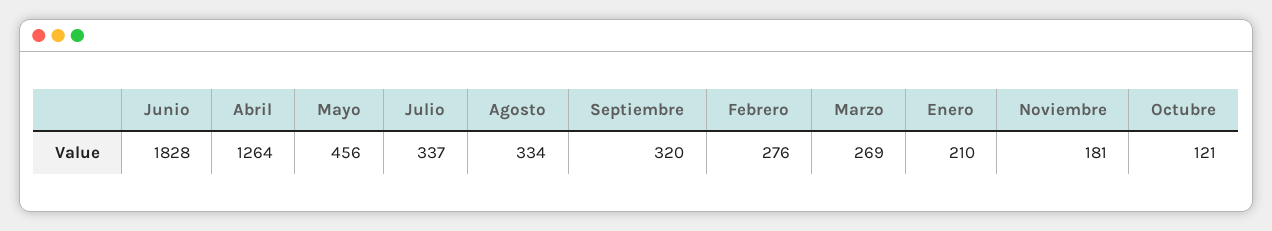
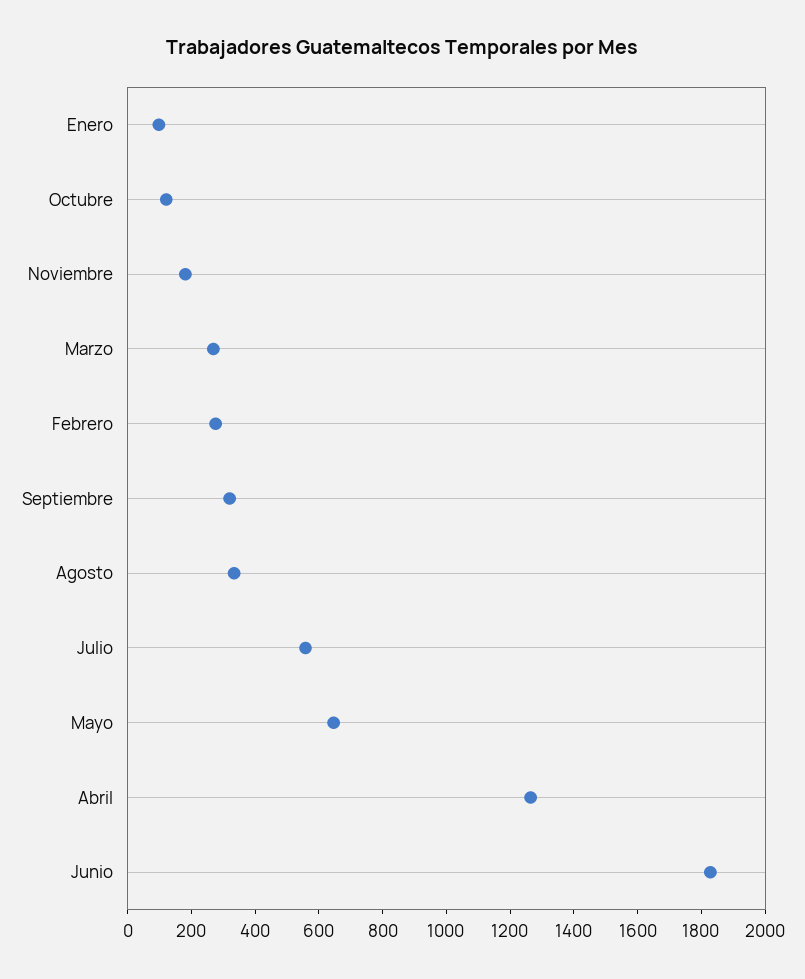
Mayo: 456 -> 650
Julio: 337 -> 550
Enero: 210 -> 100

